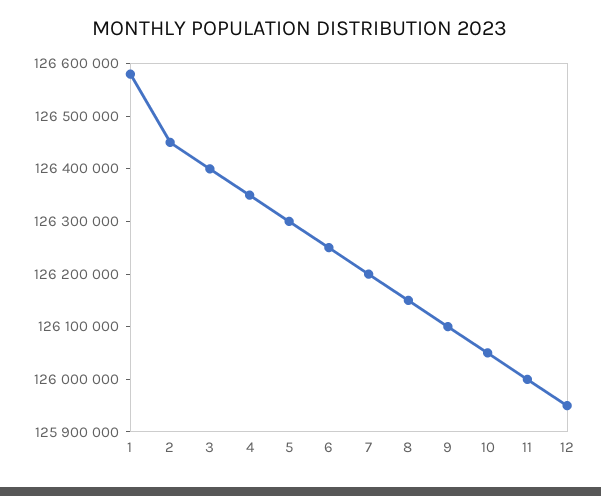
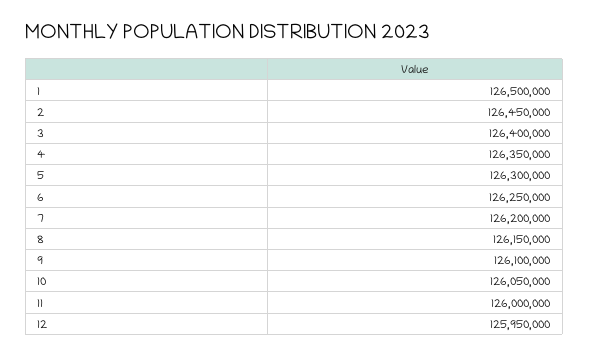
1: 126580000 -> 126500000

